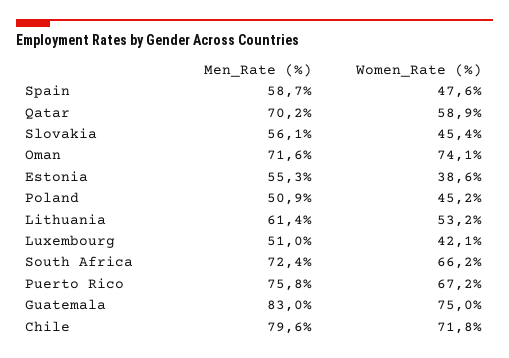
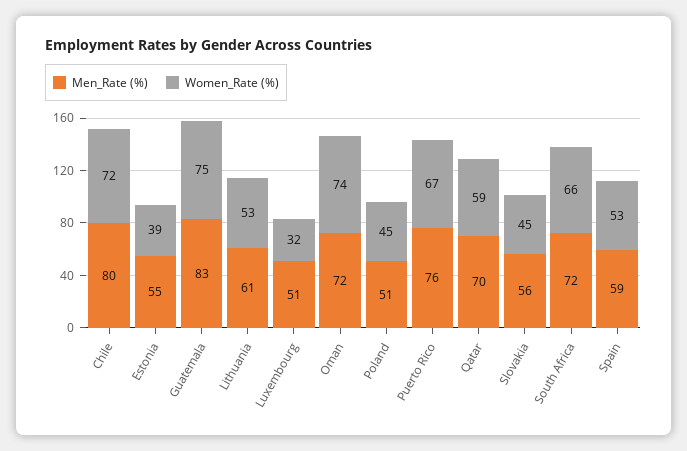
Women_Rate (%), Spain: 47.6 -> 53
Women_Rate (%), Luxembourg: 42.1 -> 32

